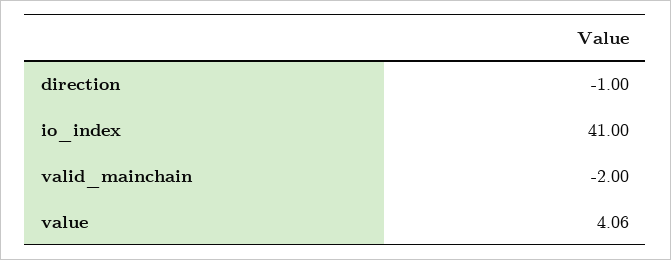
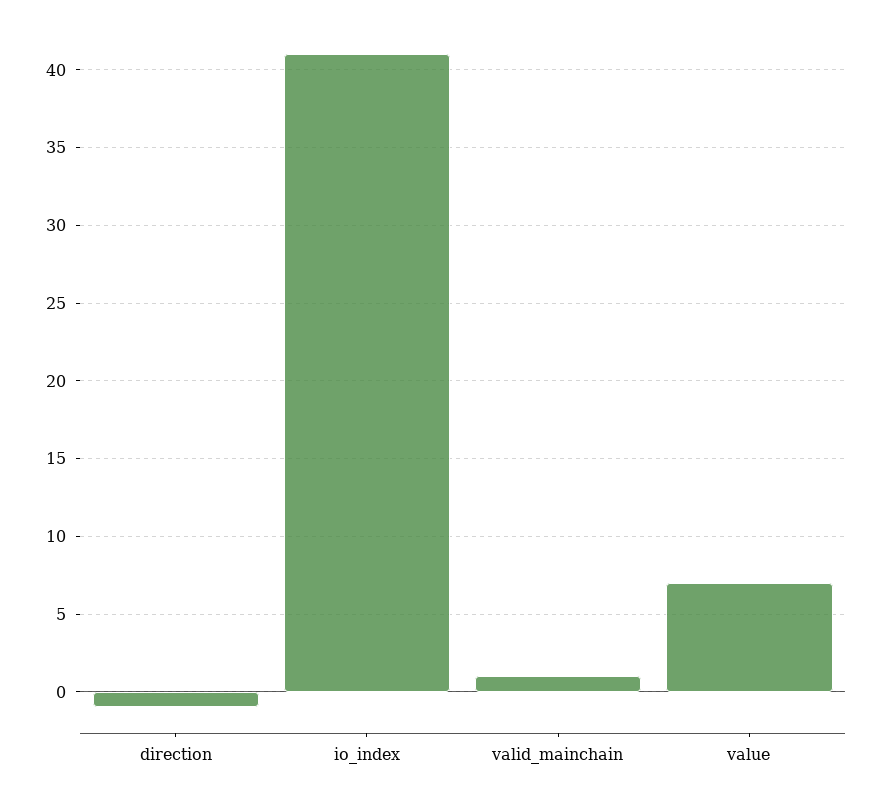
valid_mainchain: -2 -> 1
value: 4.06 -> 7

